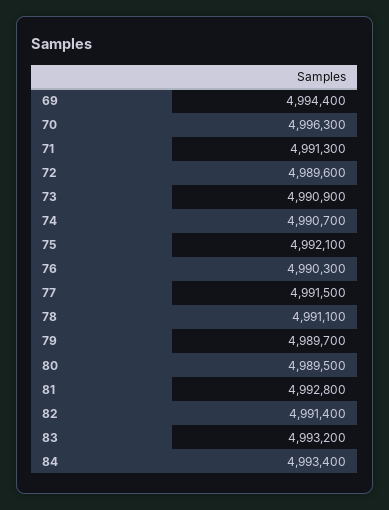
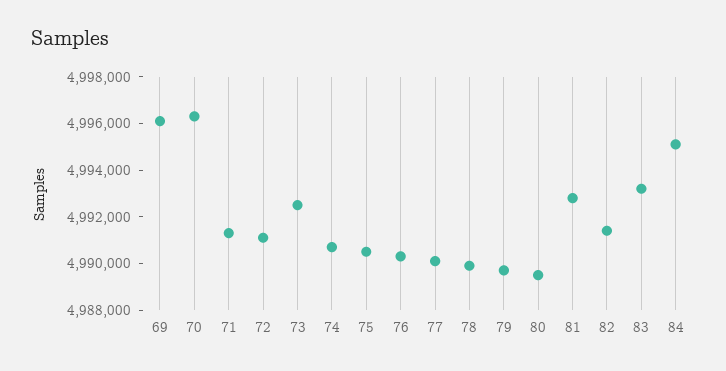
69: 4994400 -> 4996000
72: 4989600 -> 4991000
73: 4990900 -> 4992500
75: 4992100 -> 4990500
77: 4991500 -> 4990000
78: 4991100 -> 4990000
84: 4993400 -> 4995000

